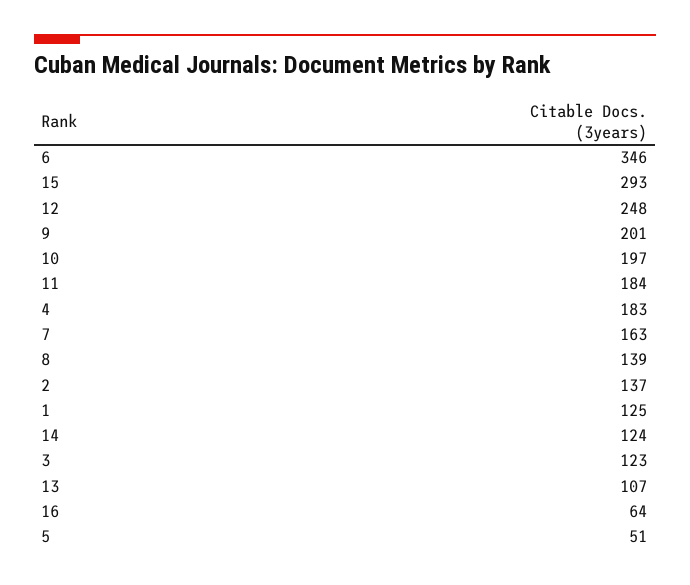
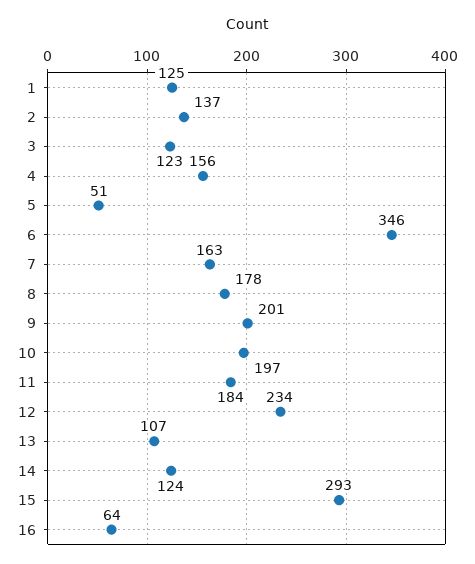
12: 248 -> 234
4: 183 -> 156
8: 139 -> 178

